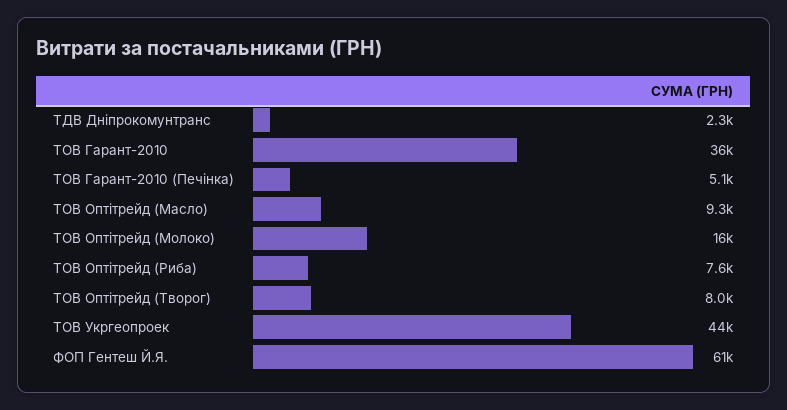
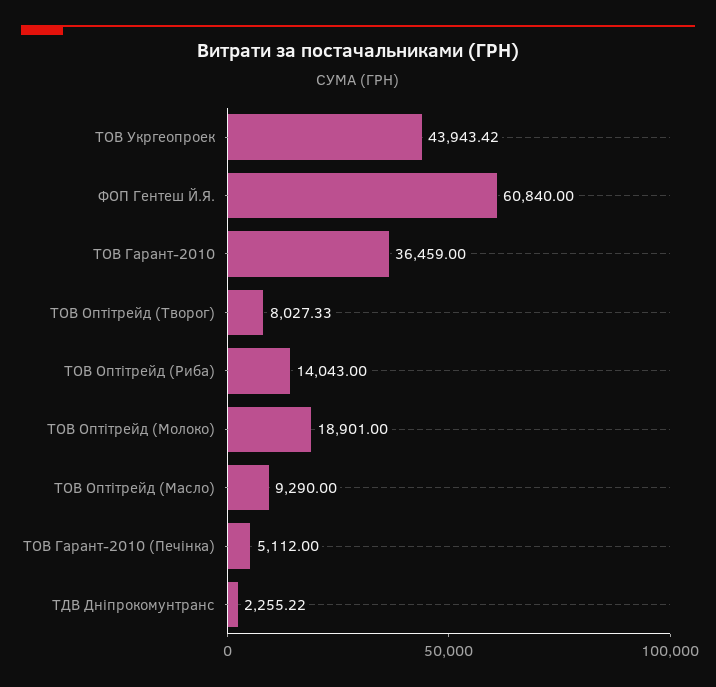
ТОВ Оптітрейд (Молоко): 16000 -> 18901
ТОВ Оптітрейд (Риба): 7600 -> 14043

